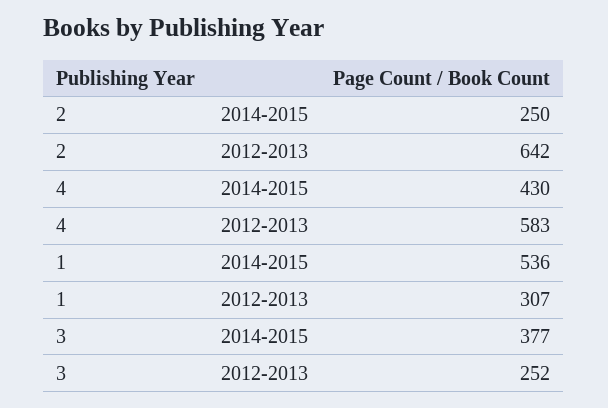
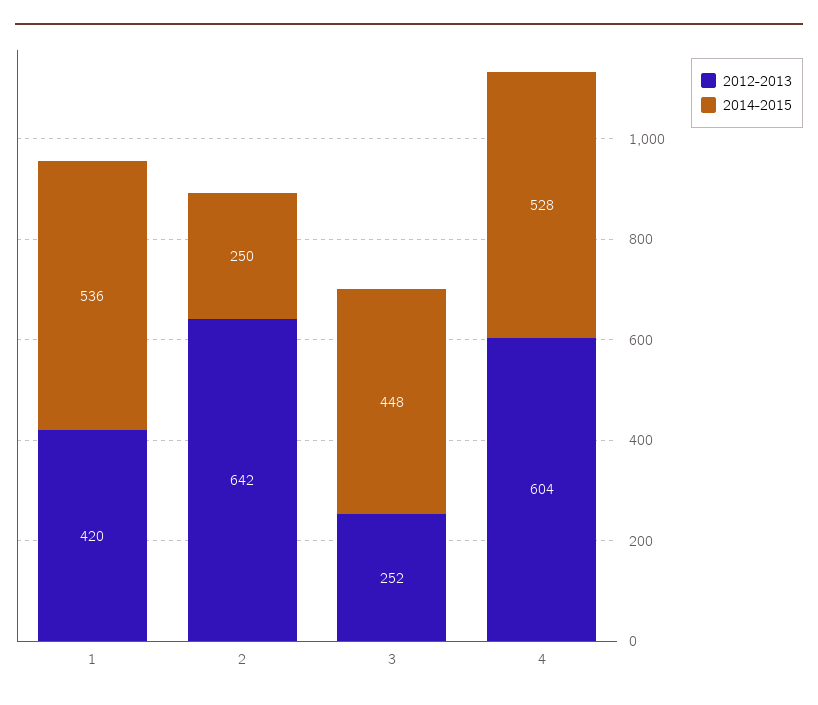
2014-2015, 4: 430 -> 528
2012-2013, 4: 583 -> 604
2012-2013, 1: 307 -> 420
2014-2015, 3: 377 -> 448

